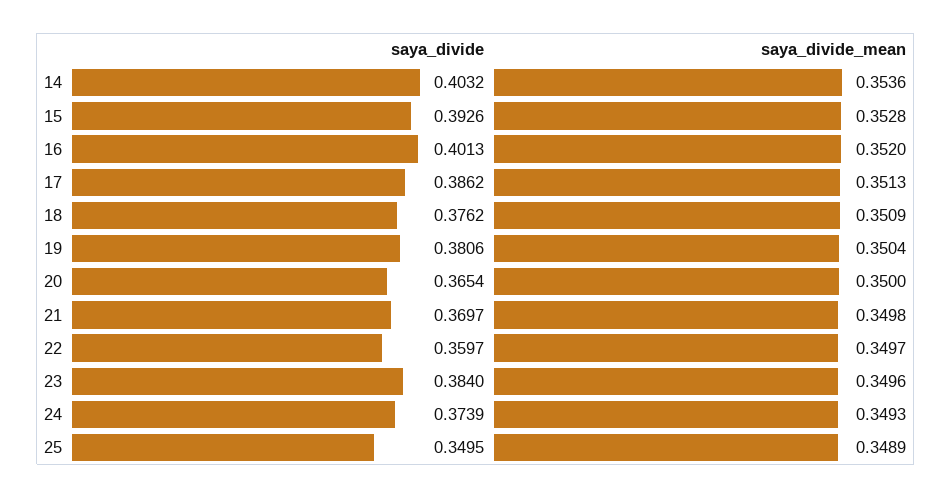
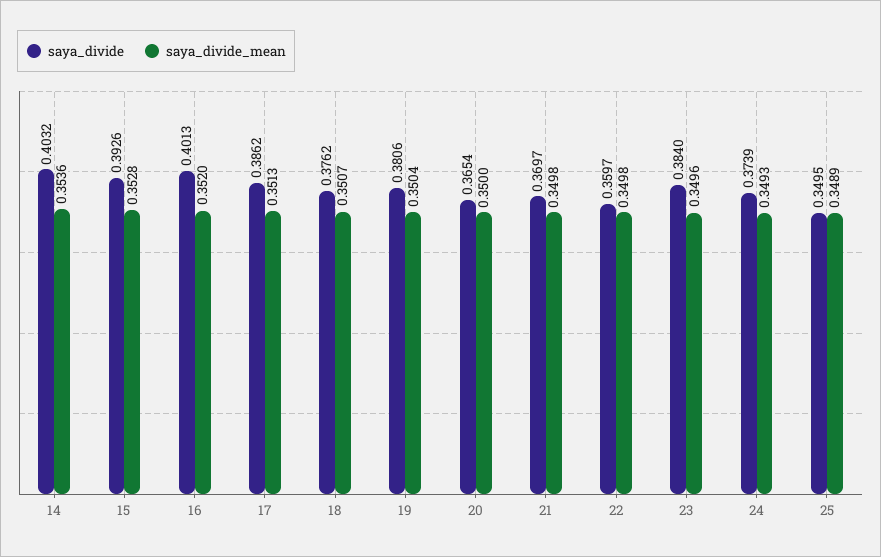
saya_divide_mean, 18: 0.3509 -> 0.3507
saya_divide_mean, 22: 0.3497 -> 0.3498

